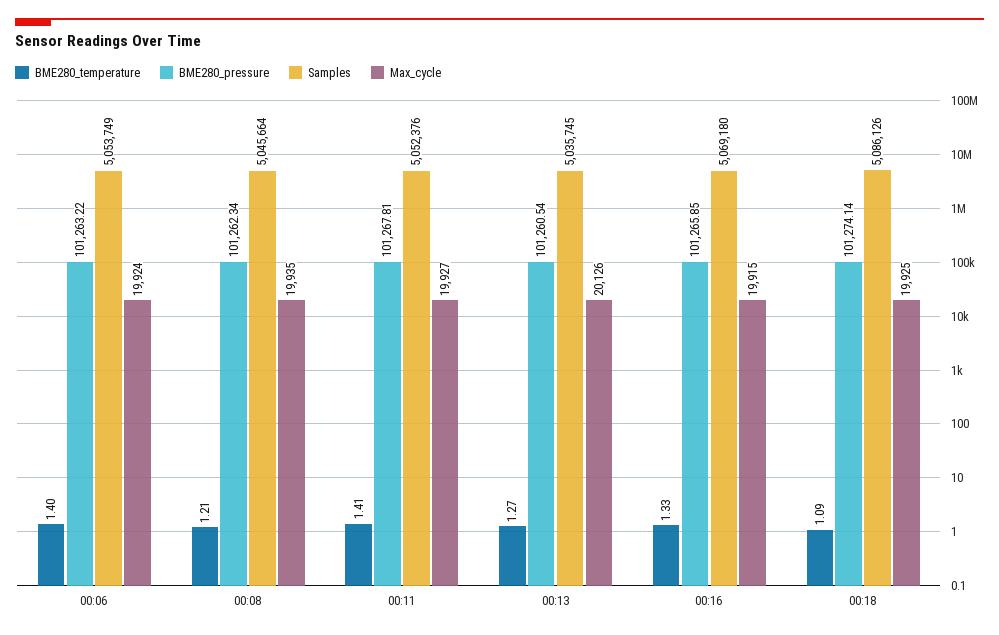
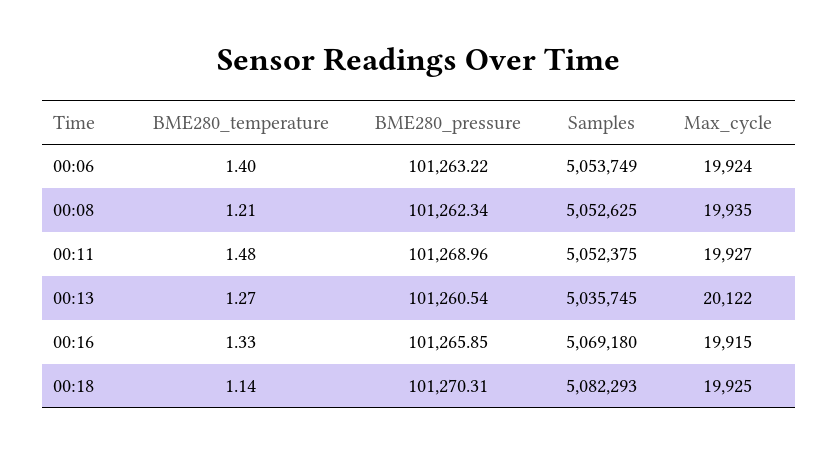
Samples, 00:08: 5045664 -> 5052625
BME280_temperature, 00:11: 1.41 -> 1.48
BME280_pressure, 00:11: 101267.81 -> 101268.96
Samples, 00:11: 5052376 -> 5052375
Max_cycle, 00:13: 20126 -> 20122
BME280_temperature, 00:18: 1.09 -> 1.14
BME280_pressure, 00:18: 101274.14 -> 101270.31
Samples, 00:18: 5086126 -> 5082293

